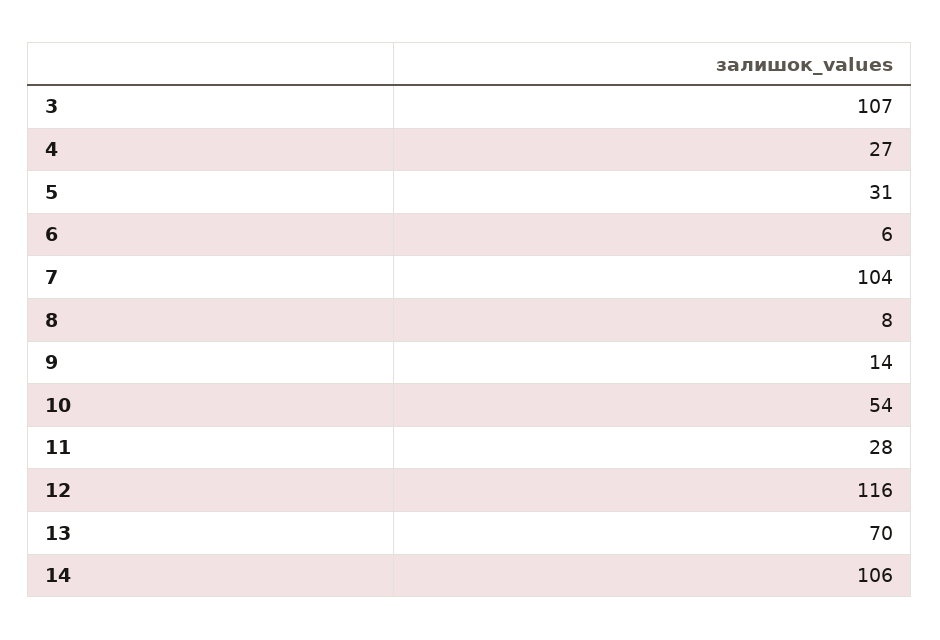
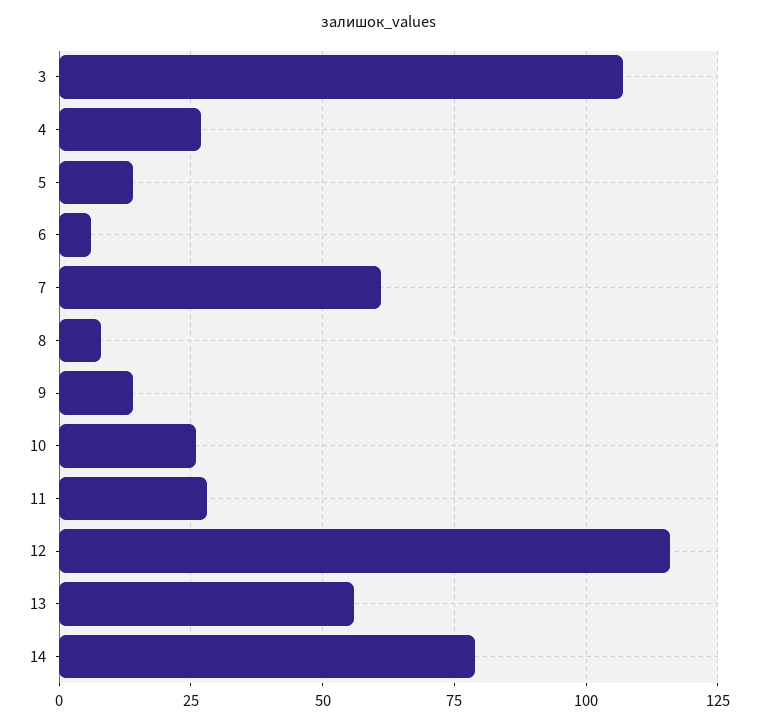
5: 31 -> 15
7: 104 -> 60
10: 54 -> 25
13: 70 -> 55
14: 106 -> 80

